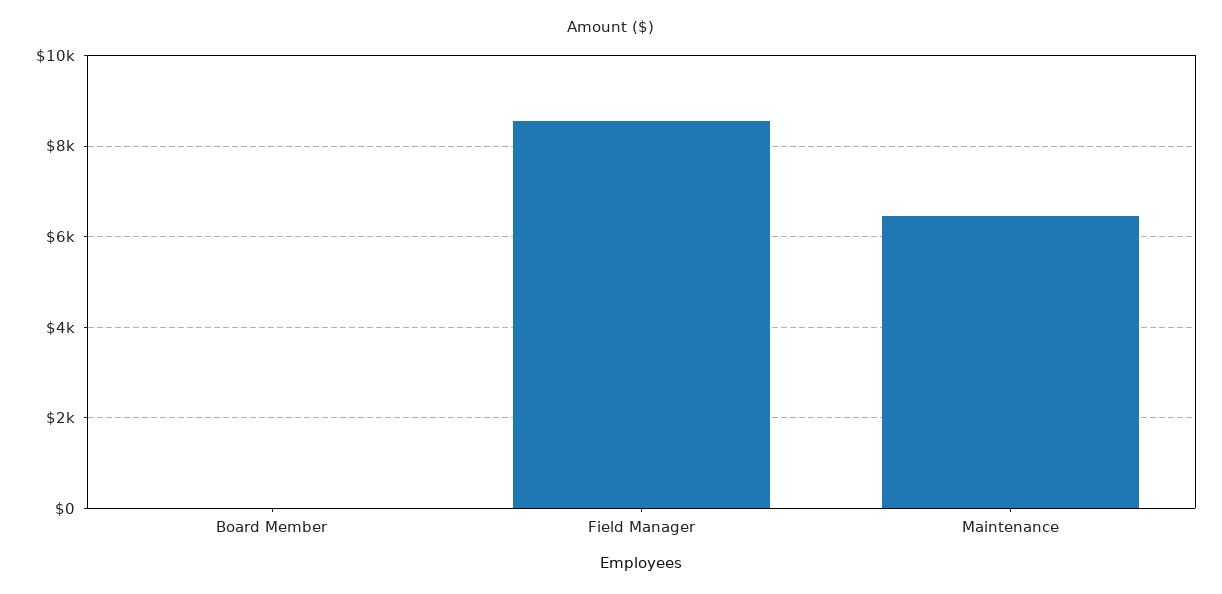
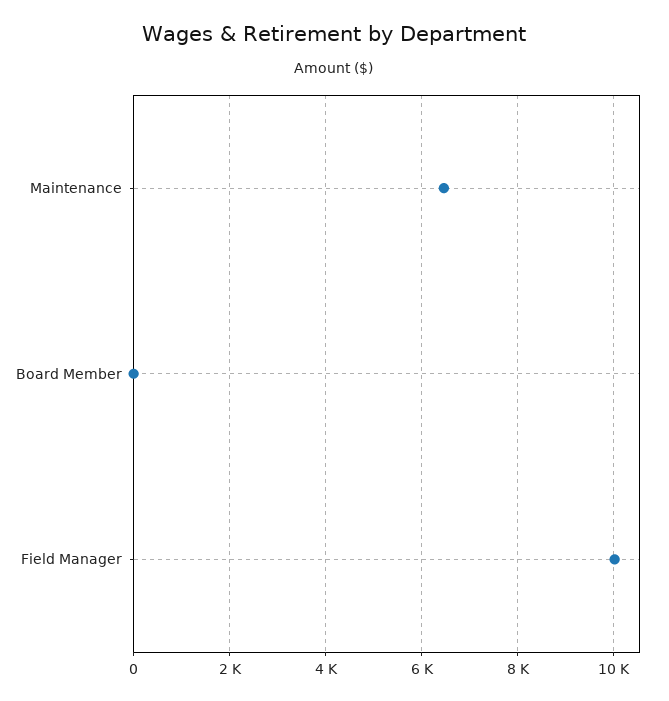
Field Manager: 8600 -> 10000

